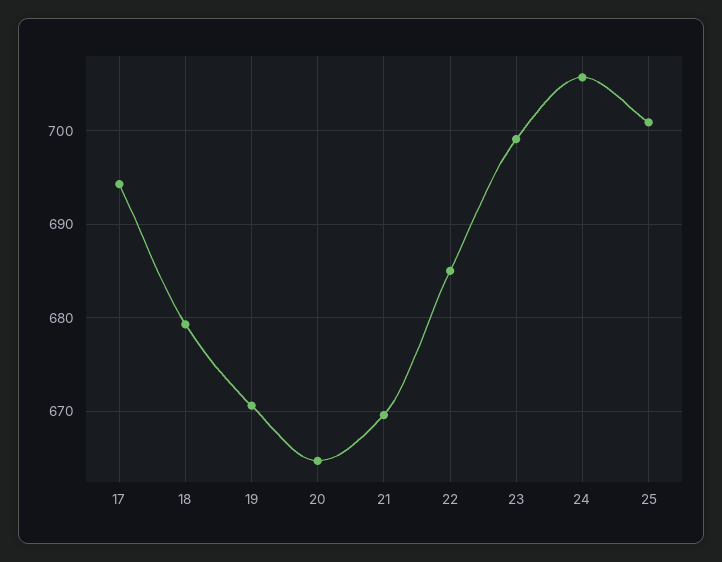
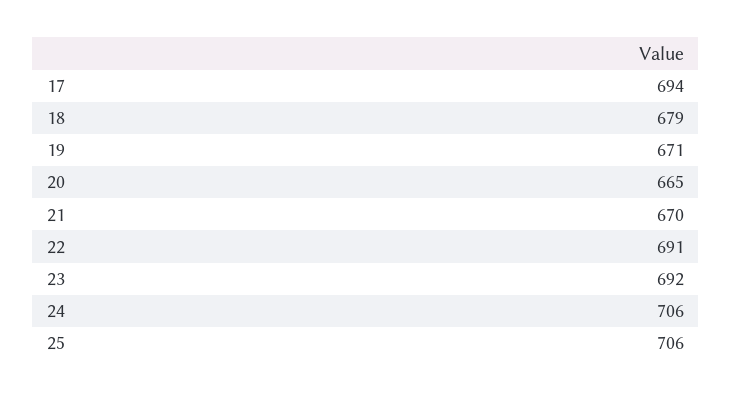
22: 685 -> 691
23: 699 -> 692
25: 701 -> 706

